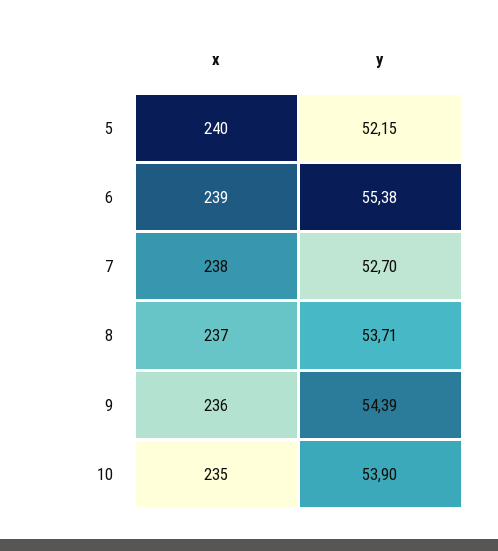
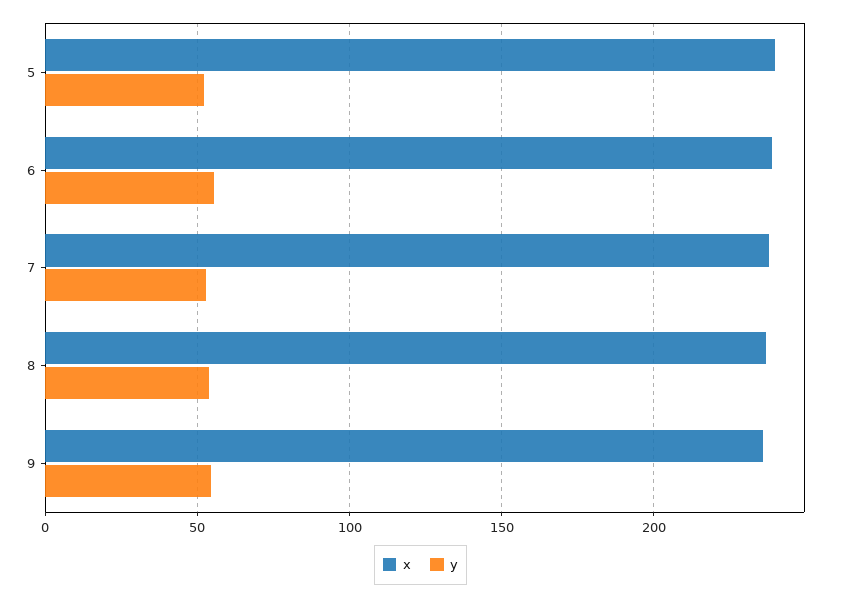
x, 10: 235 -> none
y, 10: 53.9 -> none

